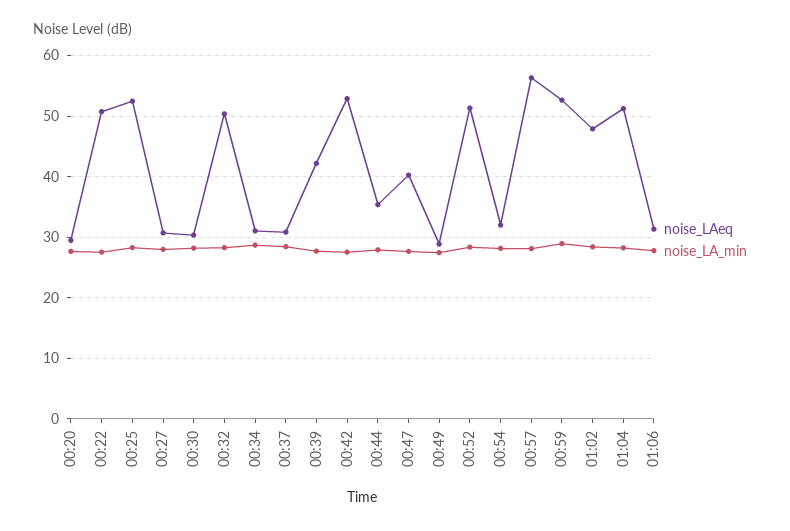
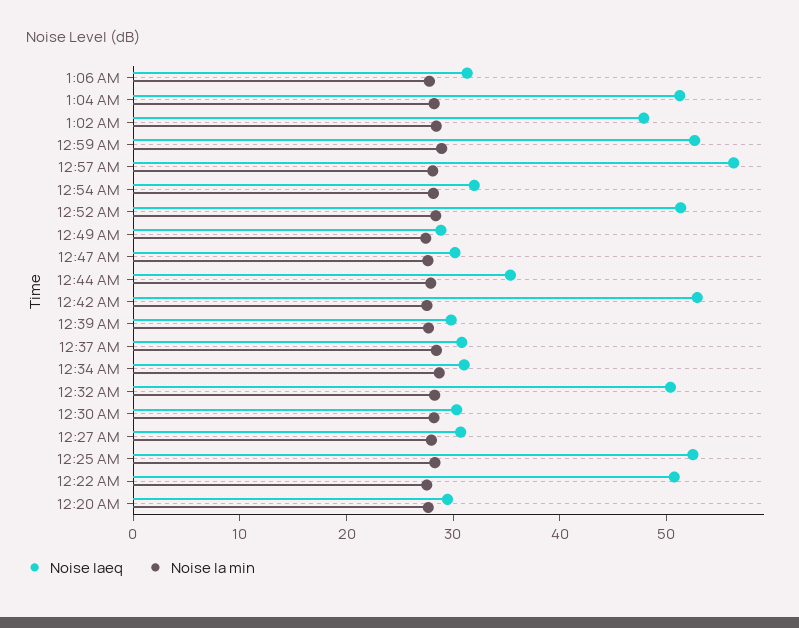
noise_LAeq, 00:39: 42 -> 30
noise_LAeq, 00:47: 40 -> 30

